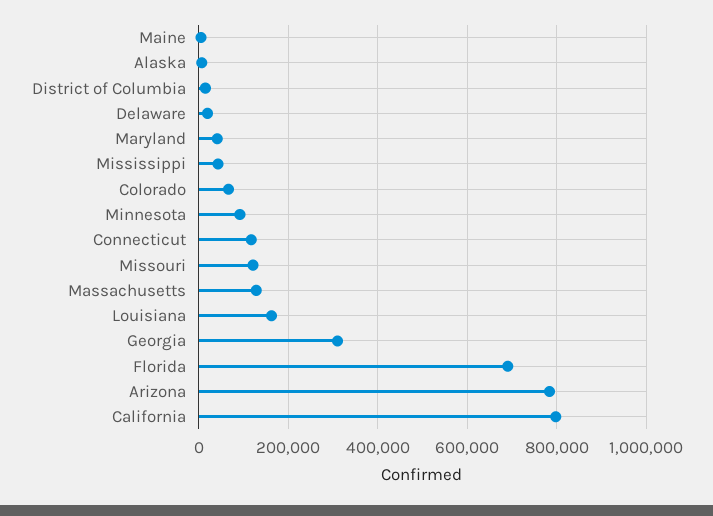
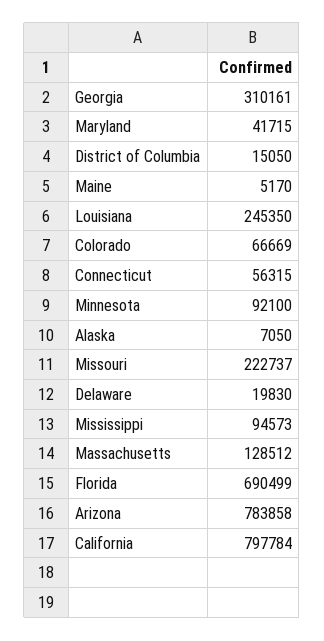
Mississippi: 40000 -> 94573
Connecticut: 120000 -> 56315
Missouri: 120000 -> 222737
Louisiana: 160000 -> 245350

